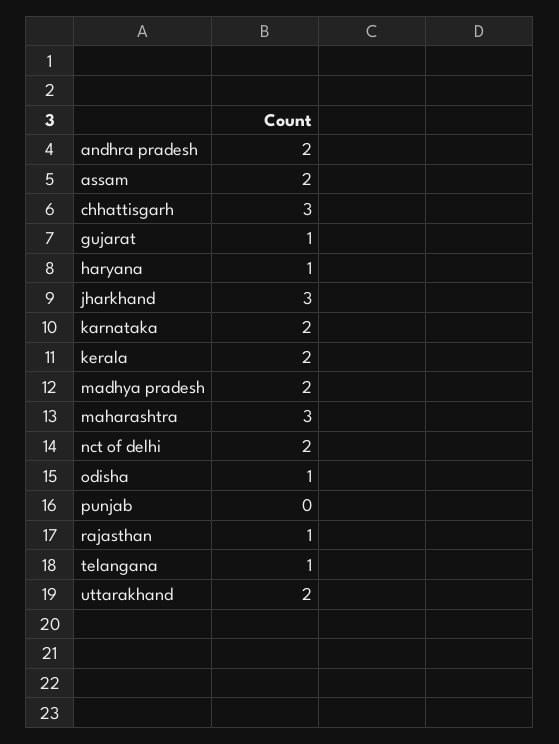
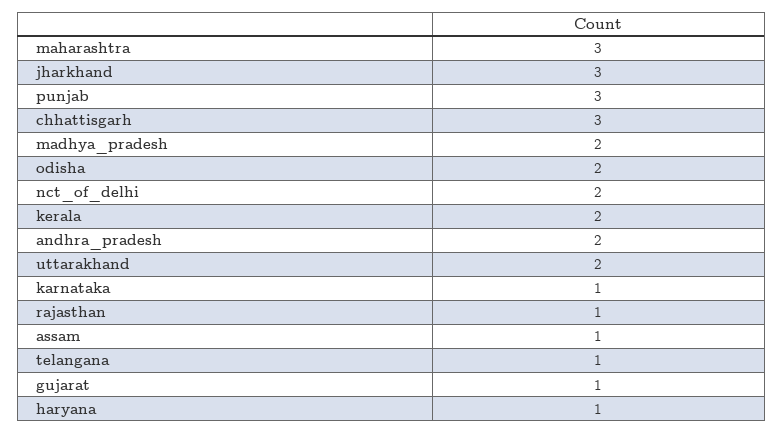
assam: 2 -> 1
karnataka: 2 -> 1
odisha: 1 -> 2
punjab: 0 -> 3

